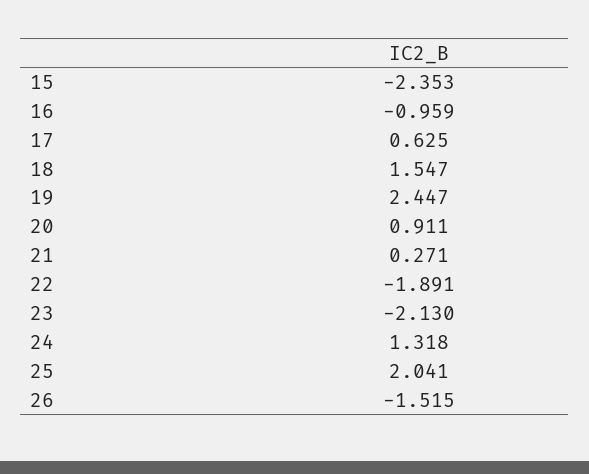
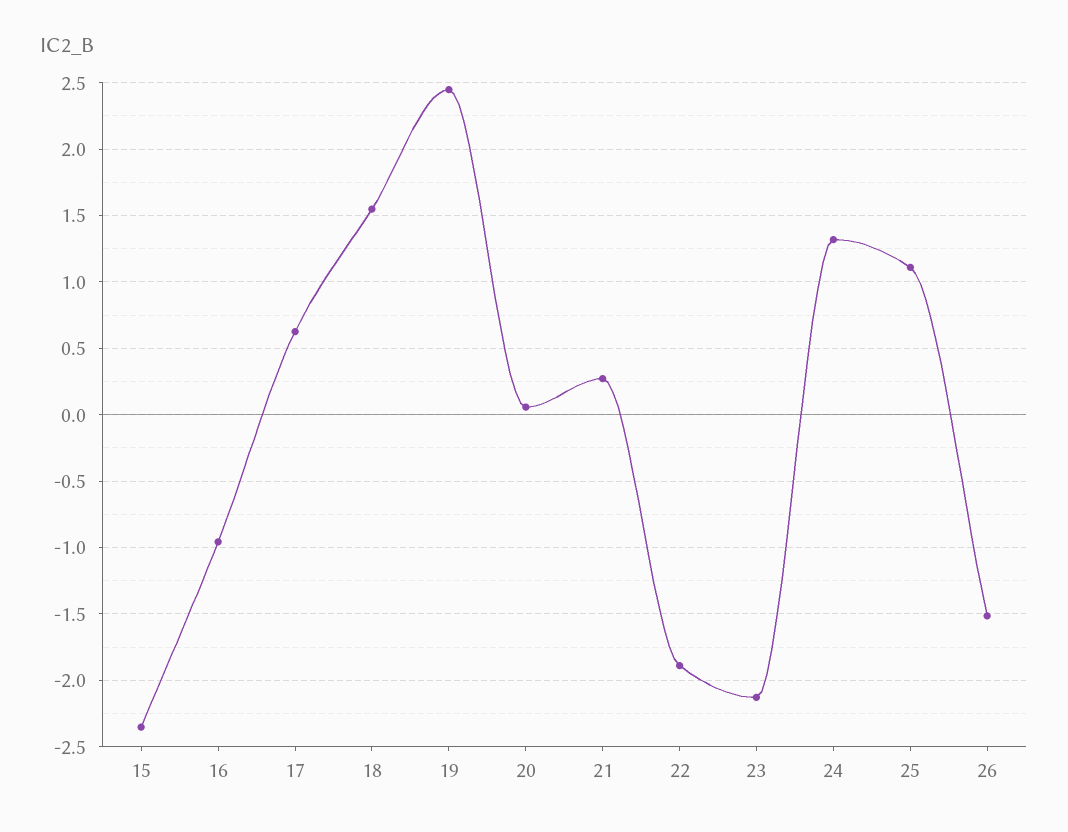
20: 0.911 -> 0.05
25: 2.041 -> 1.1

